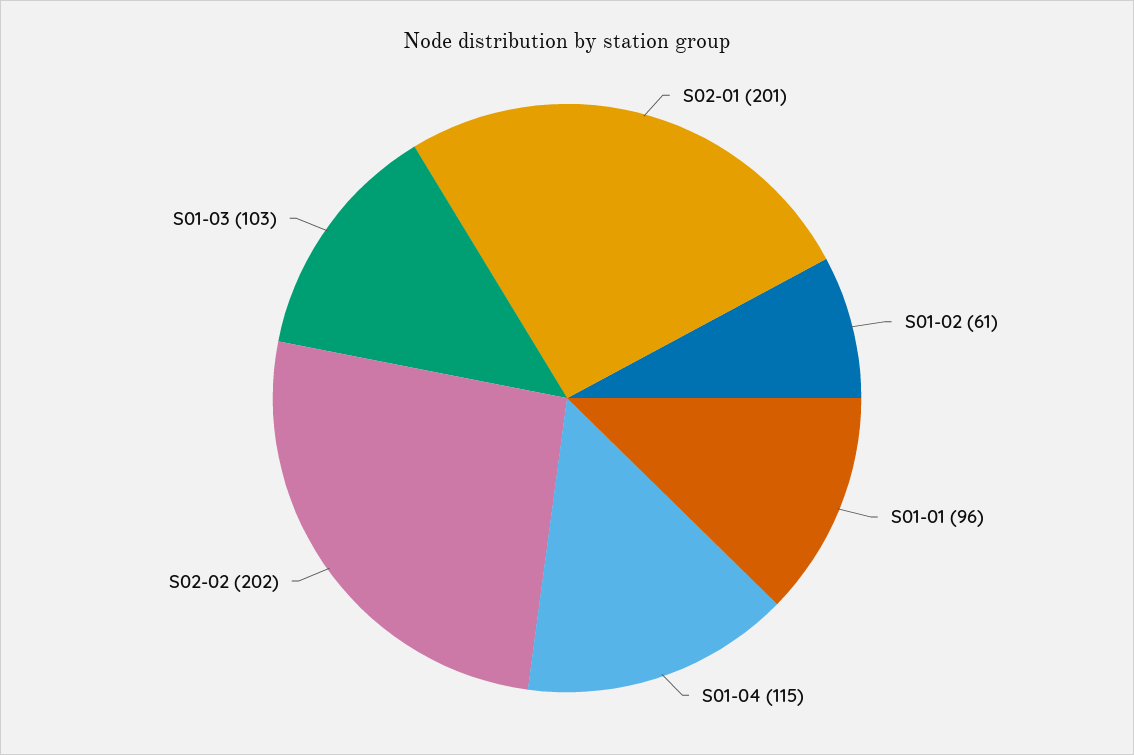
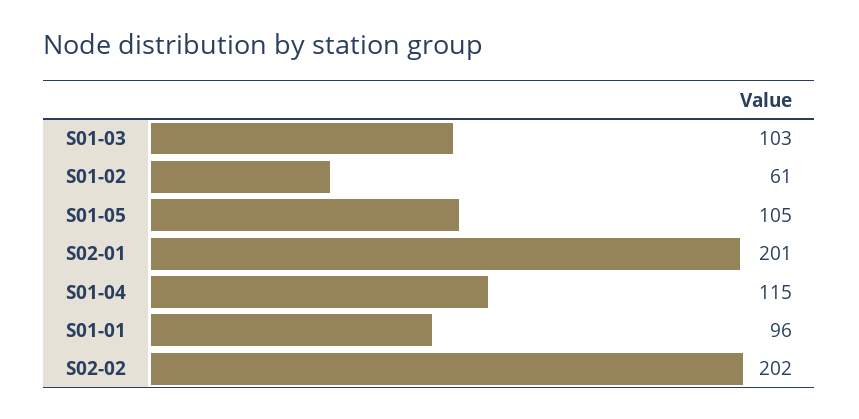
S01-05: none -> 105

